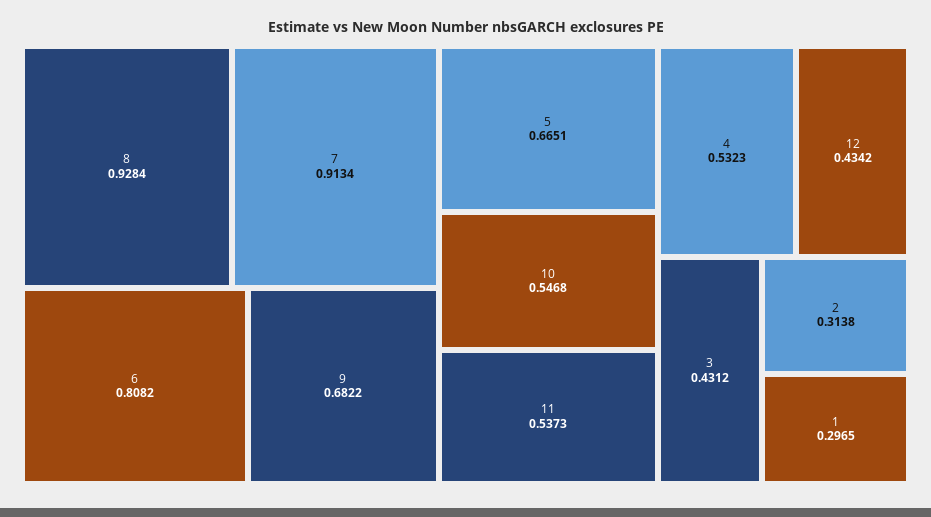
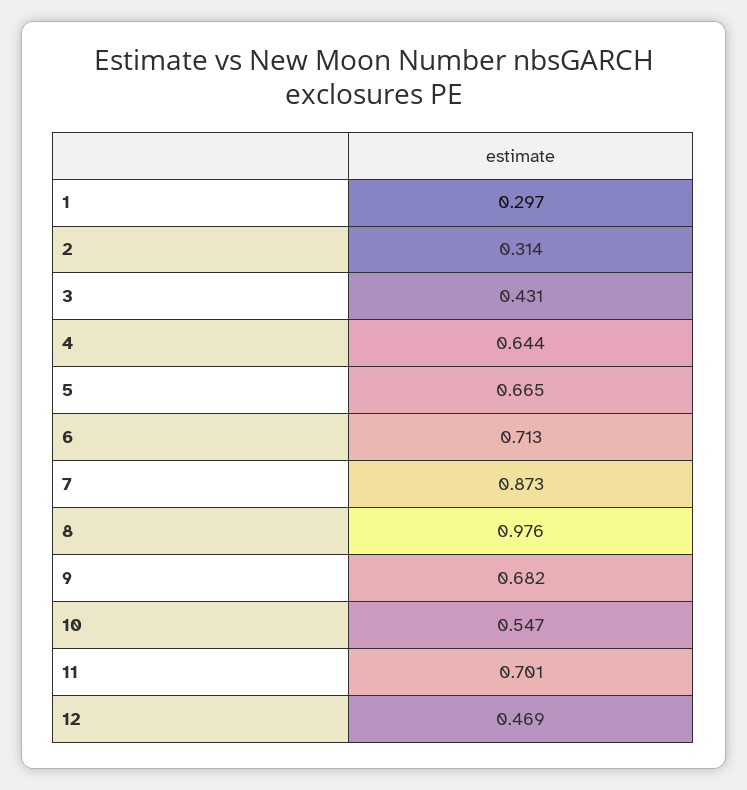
8: 0.9284 -> 0.976
7: 0.9134 -> 0.873
6: 0.8082 -> 0.713
11: 0.5373 -> 0.701
4: 0.5323 -> 0.644
12: 0.4342 -> 0.469

